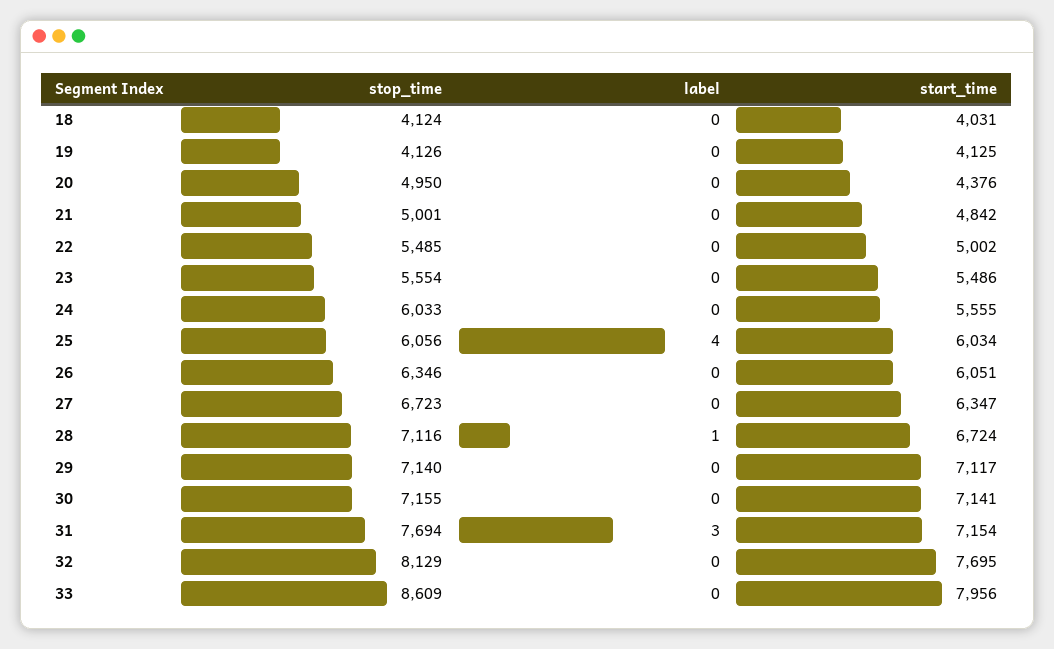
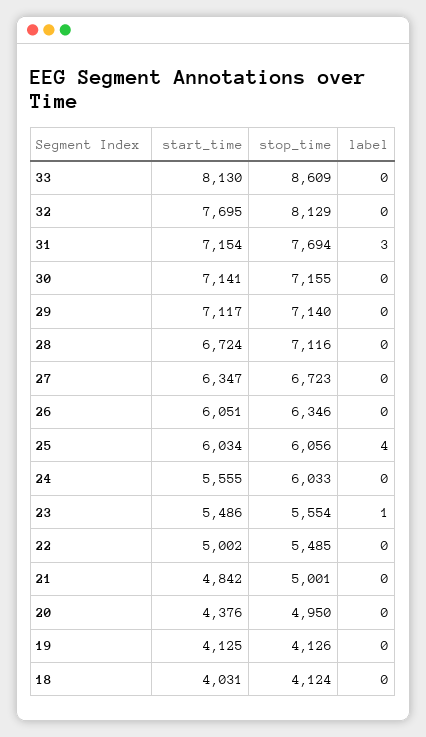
label, 23: 0 -> 1
label, 28: 1 -> 0
start_time, 33: 7956 -> 8130

